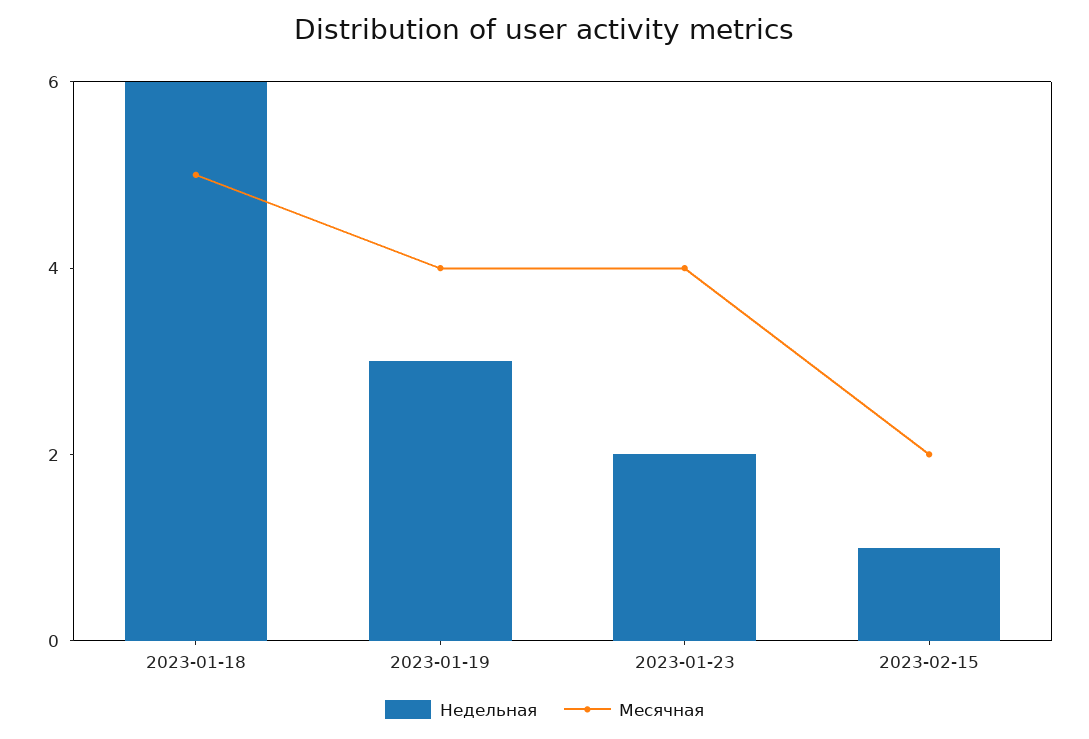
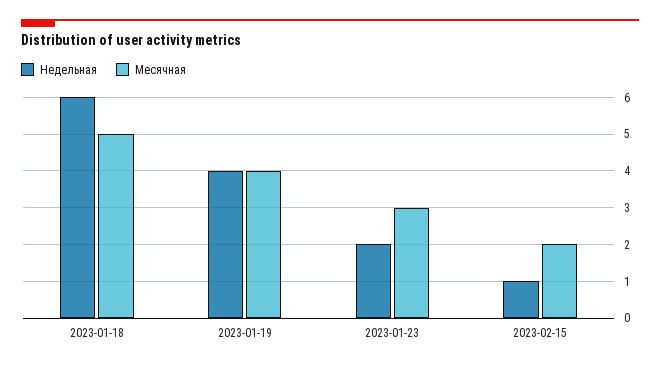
Недельная, 2023-01-19: 3 -> 4
Месячная, 2023-01-23: 4 -> 3

